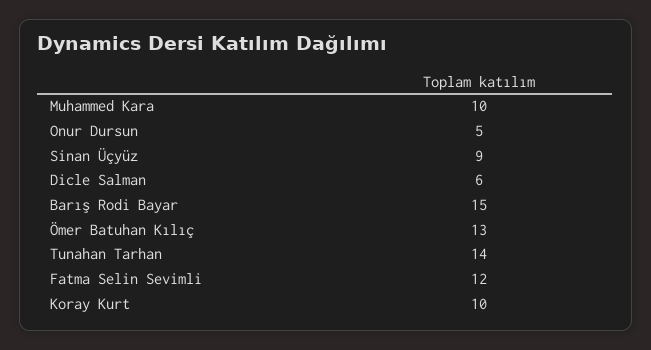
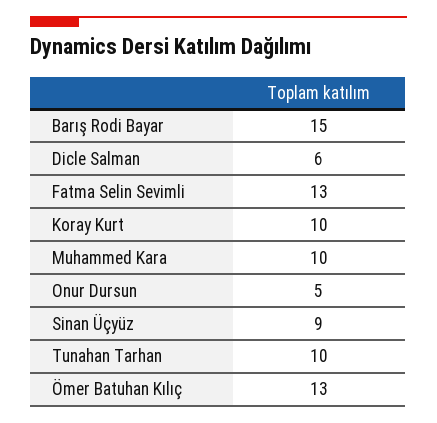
Tunahan Tarhan: 14 -> 10
Fatma Selin Sevimli: 12 -> 13

